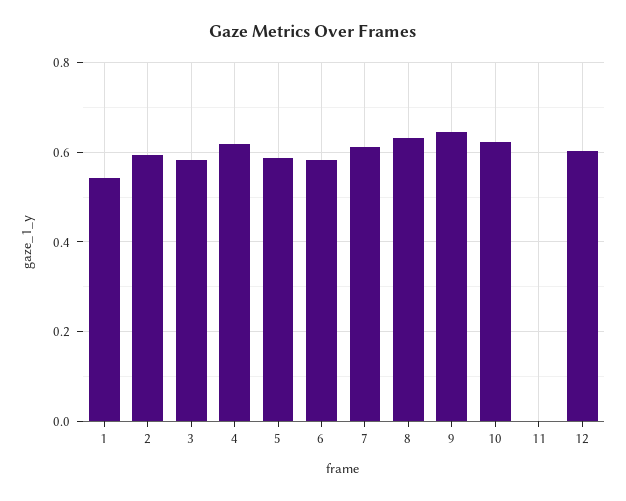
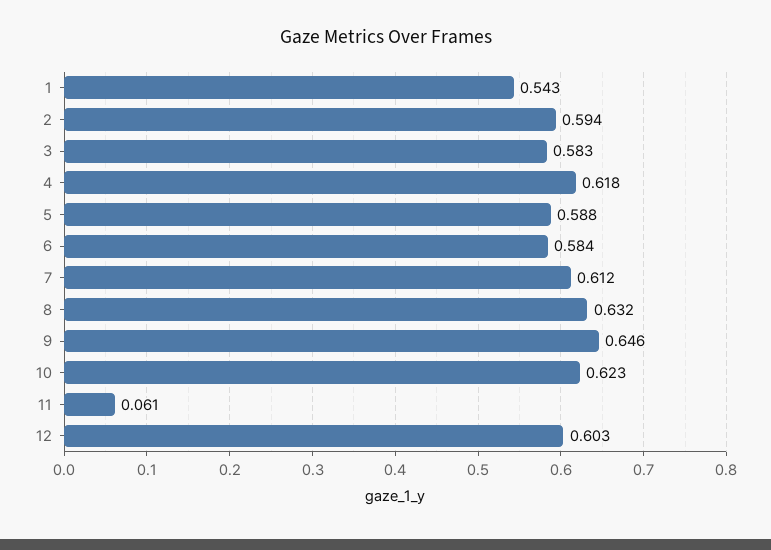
11: 0 -> 0.061

